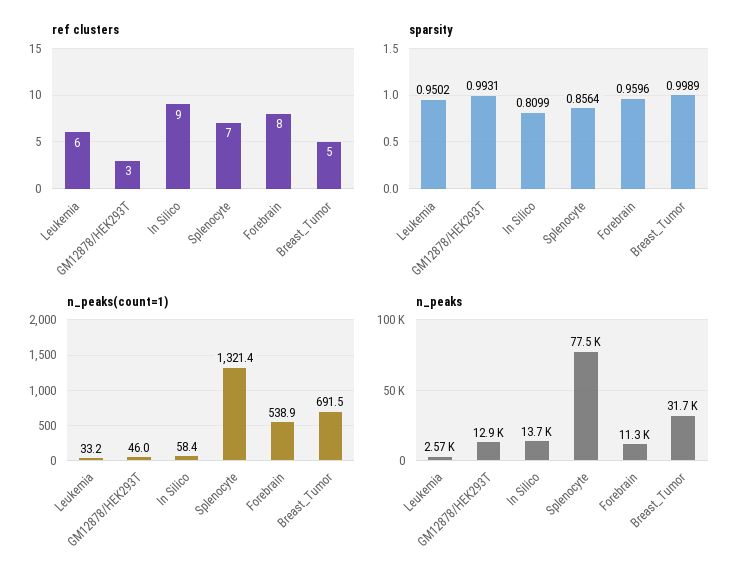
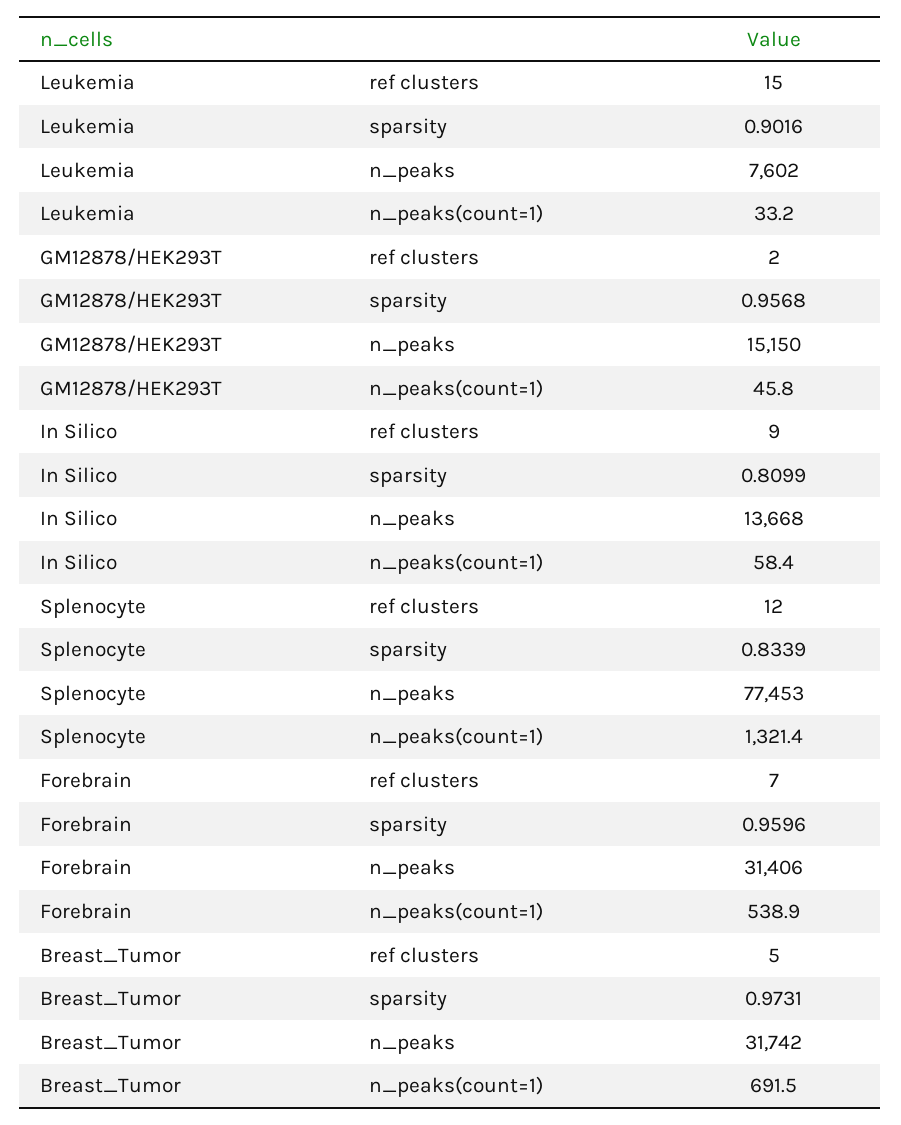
ref clusters, Leukemia: 6 -> 15
ref clusters, GM12878/HEK293T: 3 -> 2
ref clusters, Splenocyte: 7 -> 12
ref clusters, Forebrain: 8 -> 7
sparsity, Leukemia: 0.9502 -> 0.9016
sparsity, GM12878/HEK293T: 0.9931 -> 0.9568
sparsity, Splenocyte: 0.8564 -> 0.8339
sparsity, Breast_Tumor: 0.9989 -> 0.9731
n_peaks(count=1), GM12878/HEK293T: 46 -> 45.8
n_peaks, Leukemia: 2570 -> 7602
n_peaks, GM12878/HEK293T: 12900 -> 15150
n_peaks, Forebrain: 11300 -> 31406

